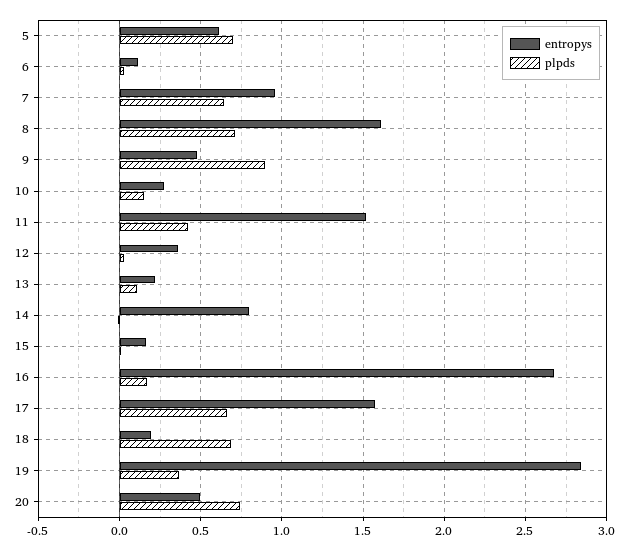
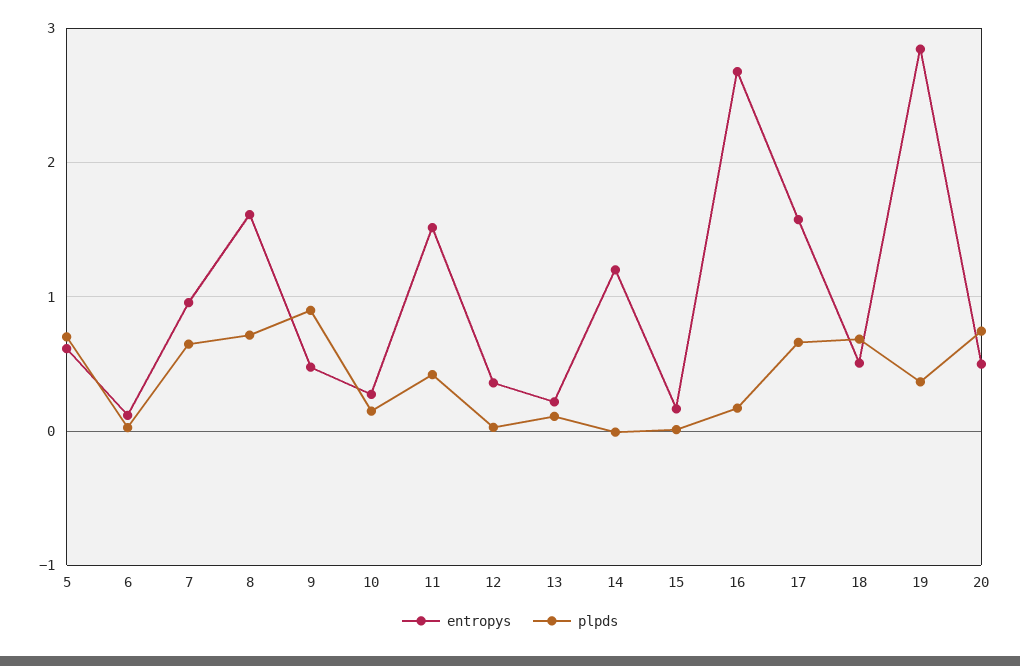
entropys, 14: 0.8 -> 1.2
entropys, 18: 0.2 -> 0.5

